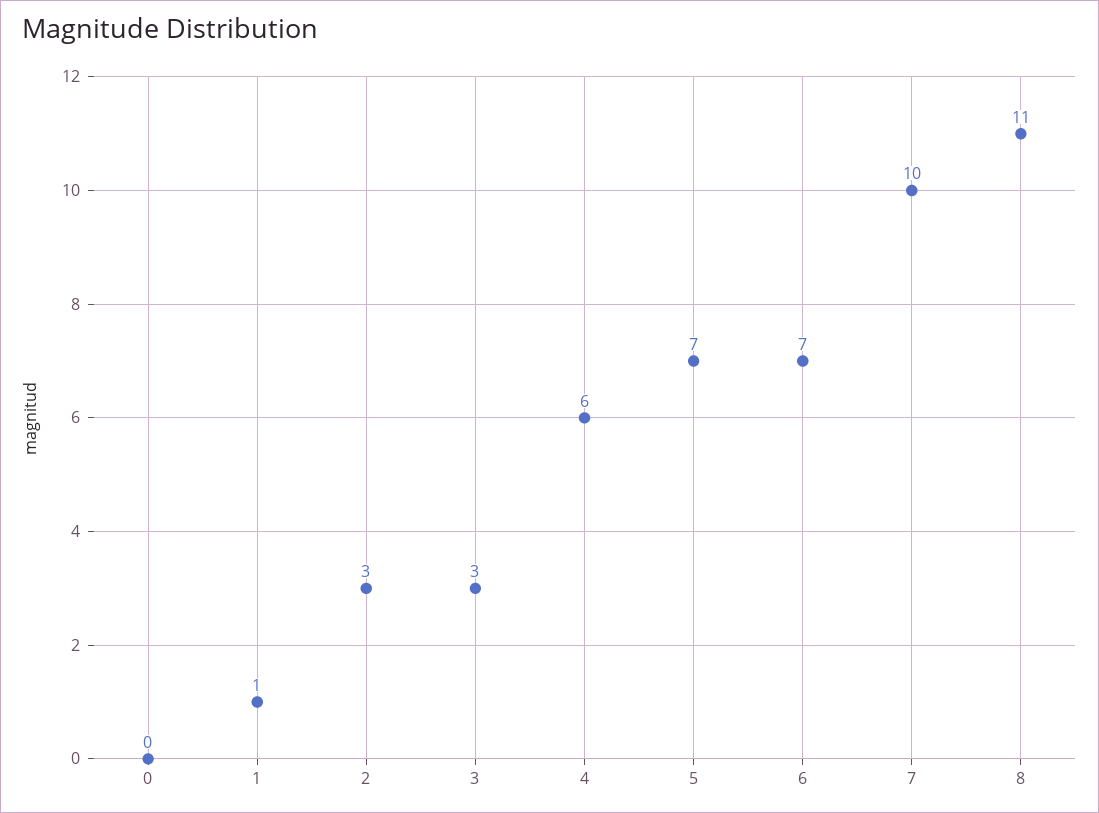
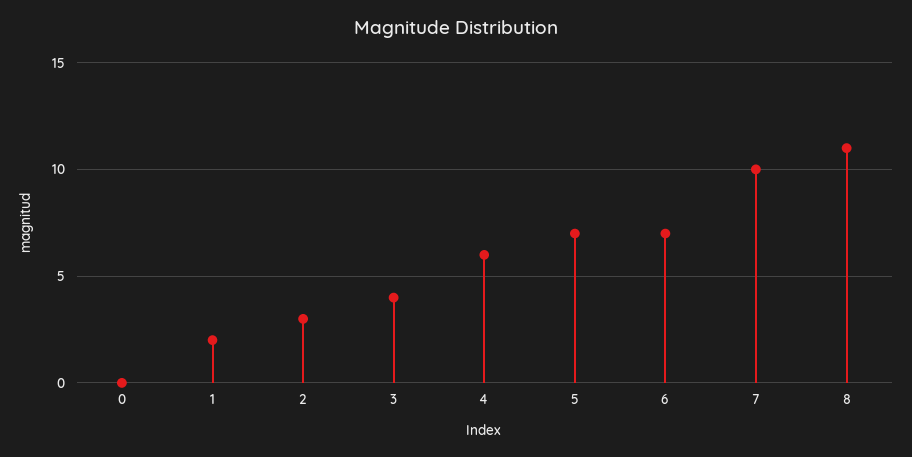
1: 1 -> 2
3: 3 -> 4

